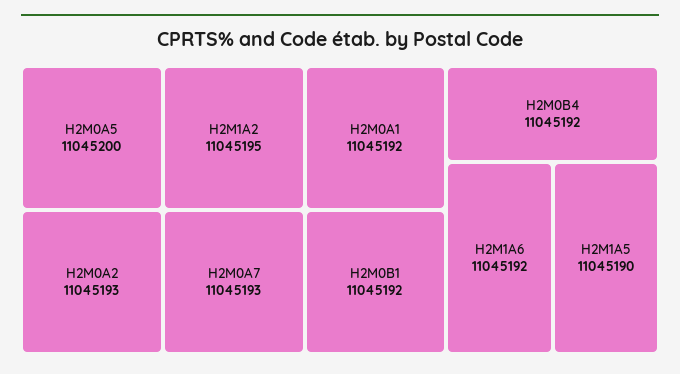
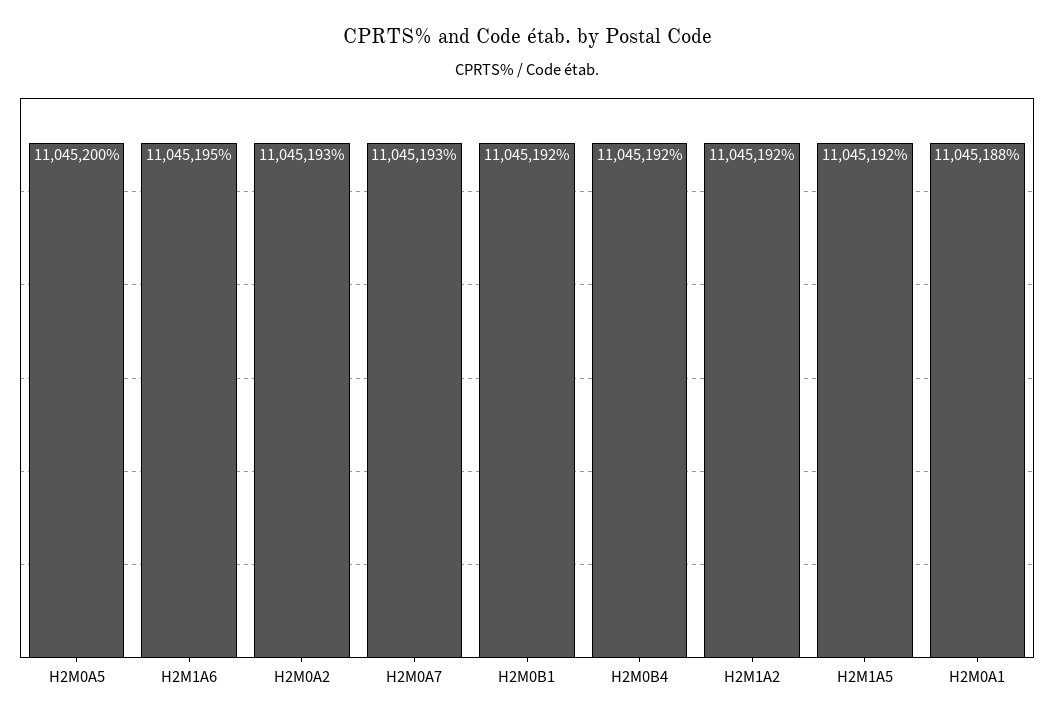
H2M1A2: 11045195 -> 11045192
H2M0A1: 11045192 -> 11045188
H2M1A6: 11045192 -> 11045195
H2M1A5: 11045190 -> 11045192

